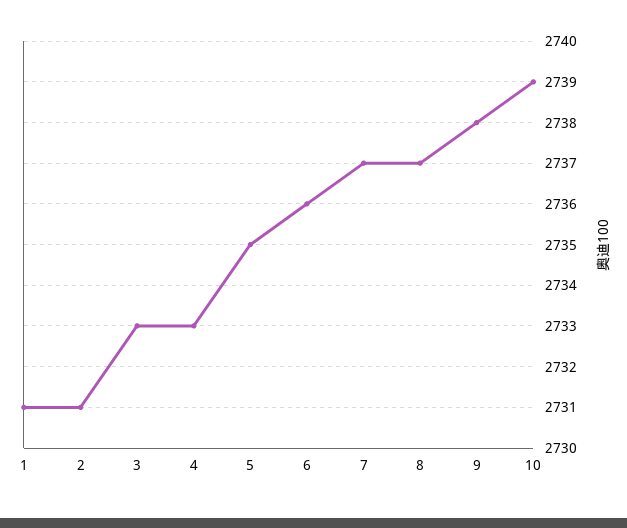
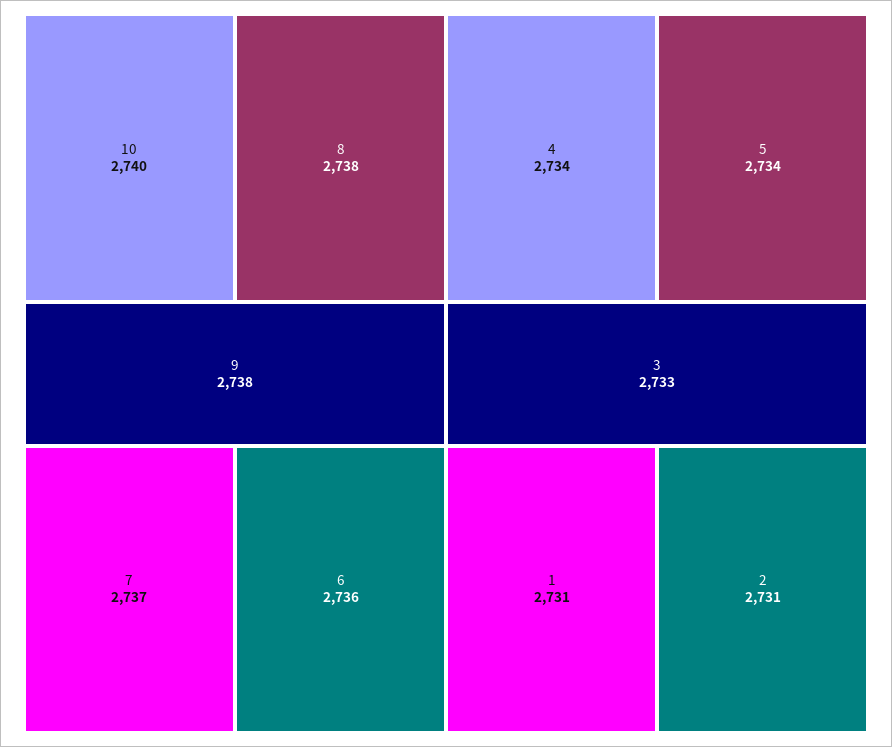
4: 2733 -> 2734
5: 2735 -> 2734
8: 2737 -> 2738
10: 2739 -> 2740

